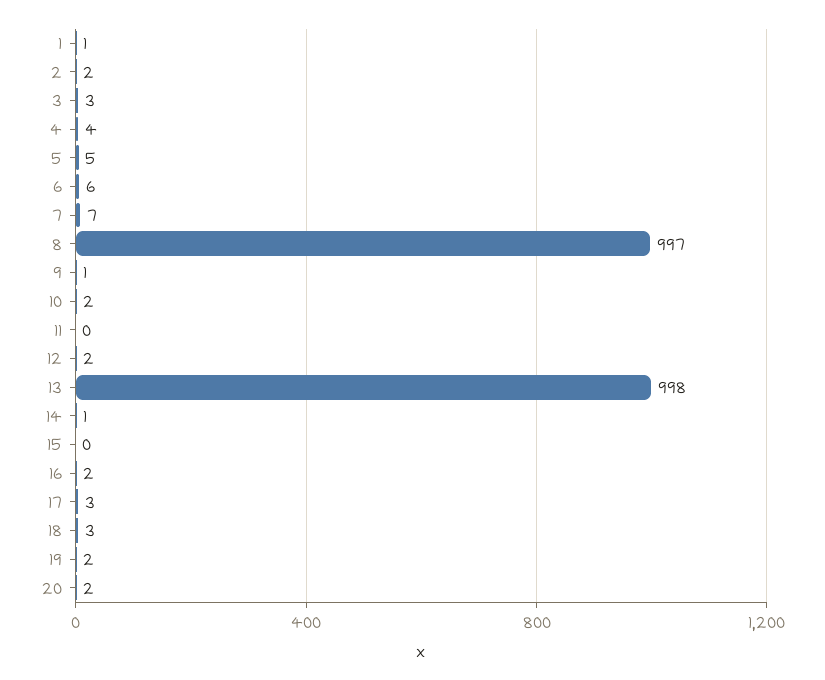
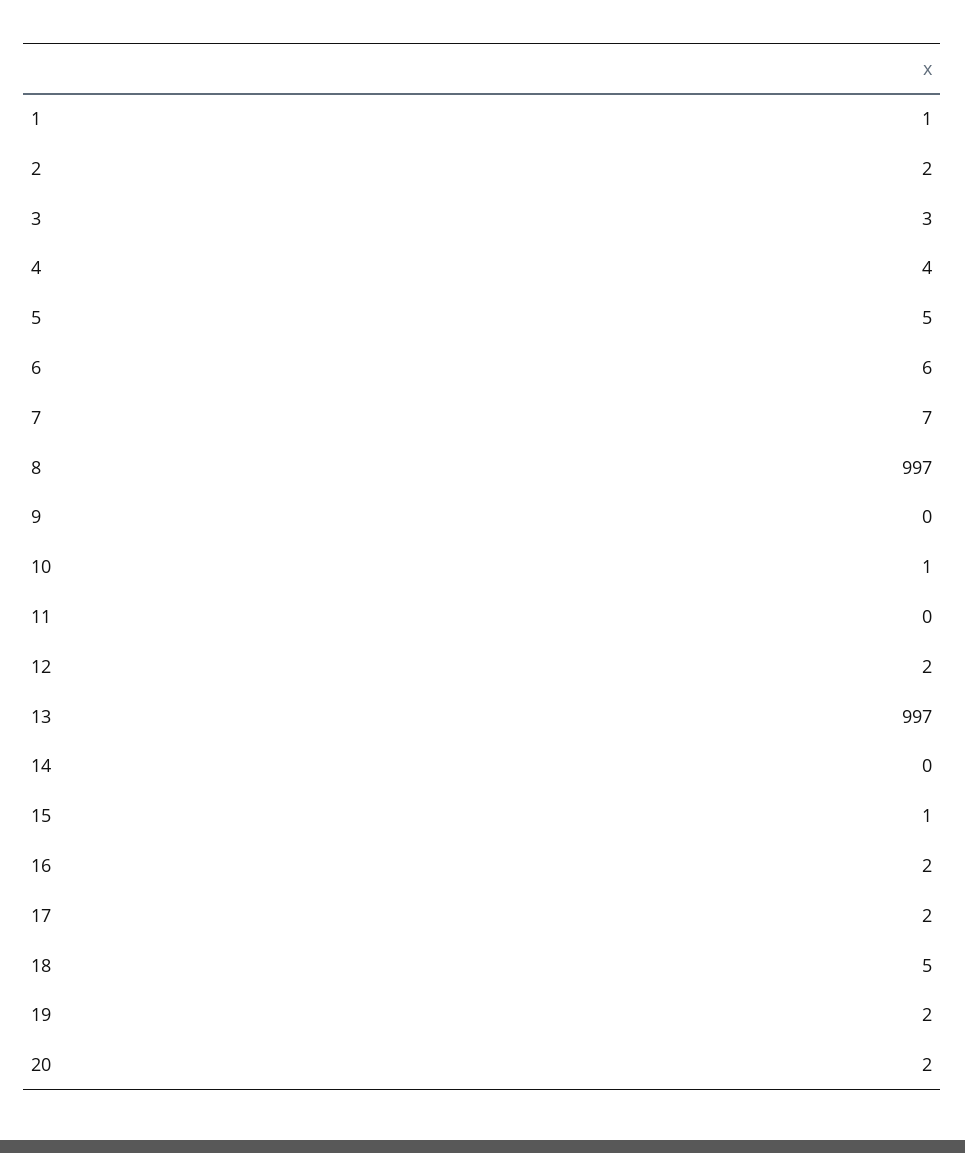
9: 1 -> 0
10: 2 -> 1
13: 998 -> 997
14: 1 -> 0
15: 0 -> 1
17: 3 -> 2
18: 3 -> 5

